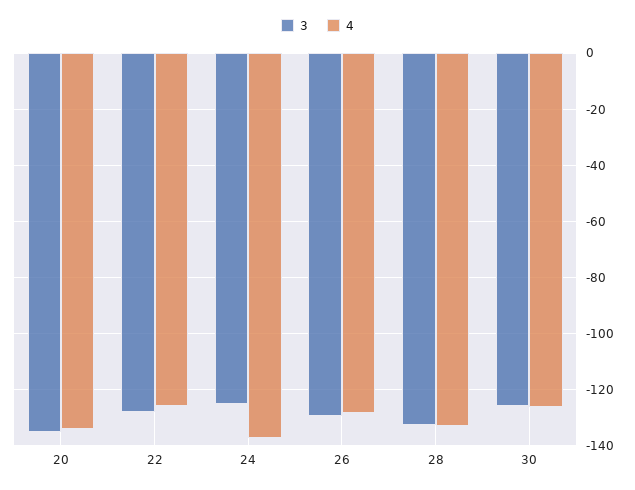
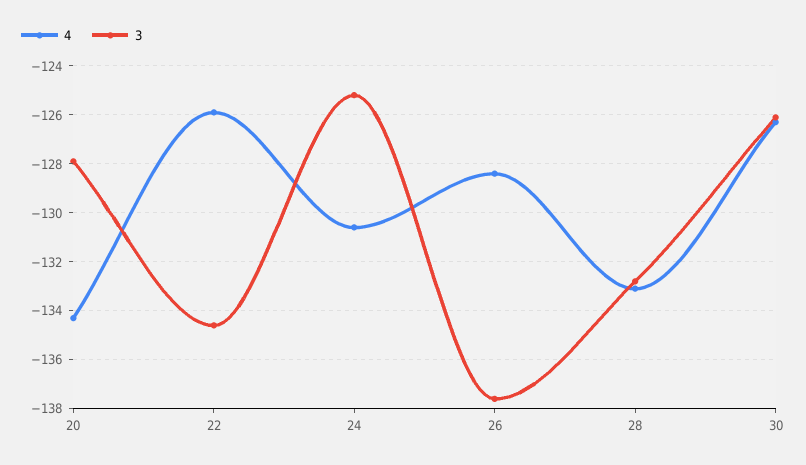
3, 20: -135 -> -128
3, 22: -127.5 -> -134.5
4, 24: -137.5 -> -130.5
3, 26: -130 -> -137.5

